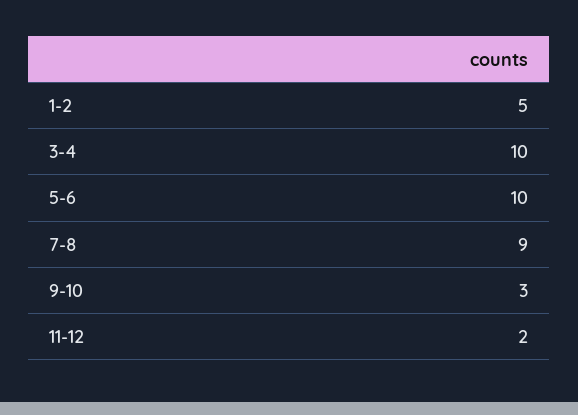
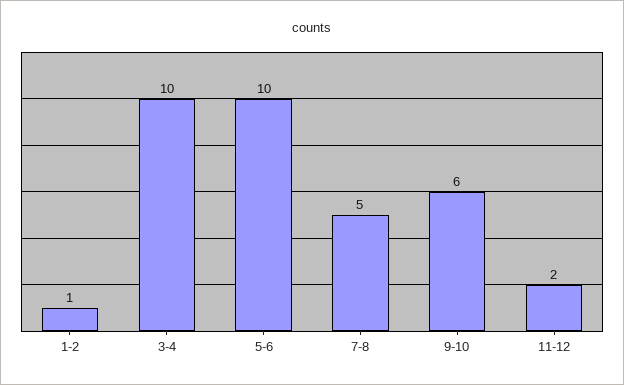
1-2: 5 -> 1
7-8: 9 -> 5
9-10: 3 -> 6

